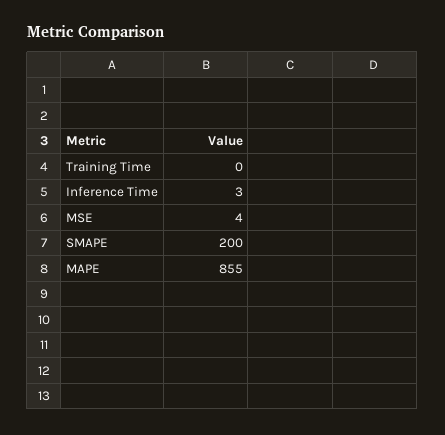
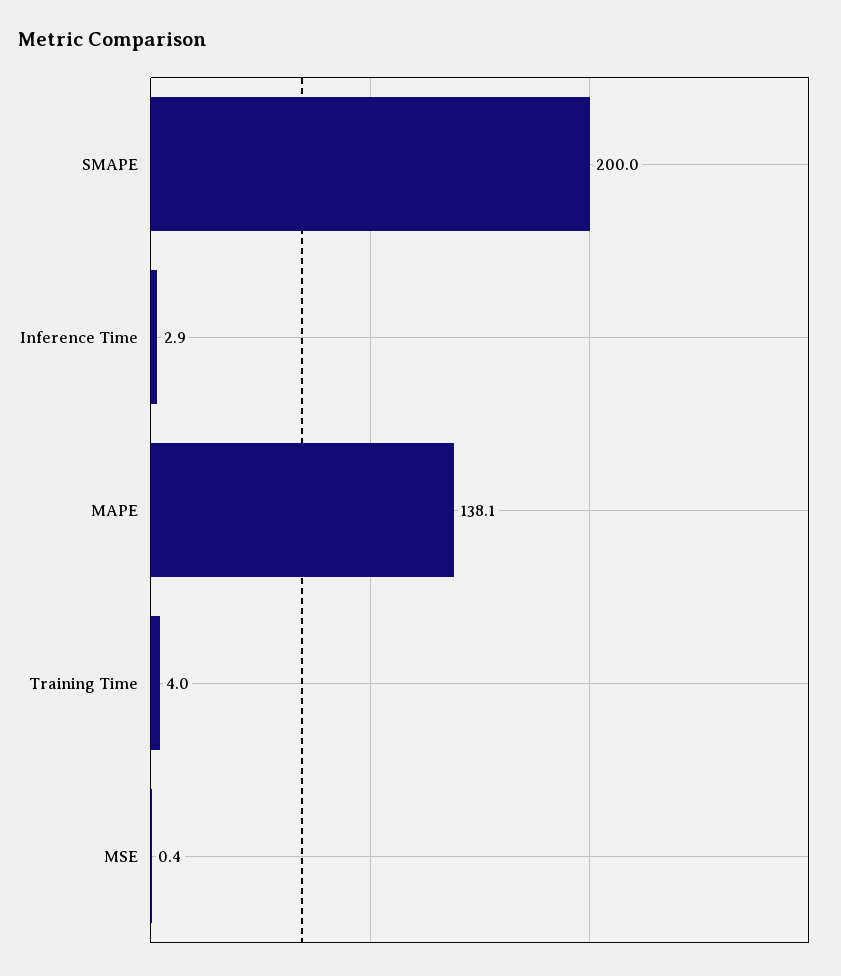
Training Time: 0 -> 4
MSE: 4 -> 0.4
MAPE: 855 -> 138.1

